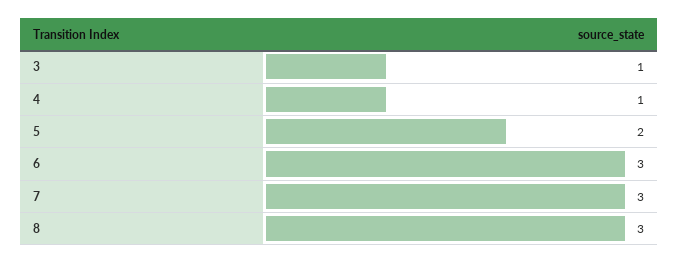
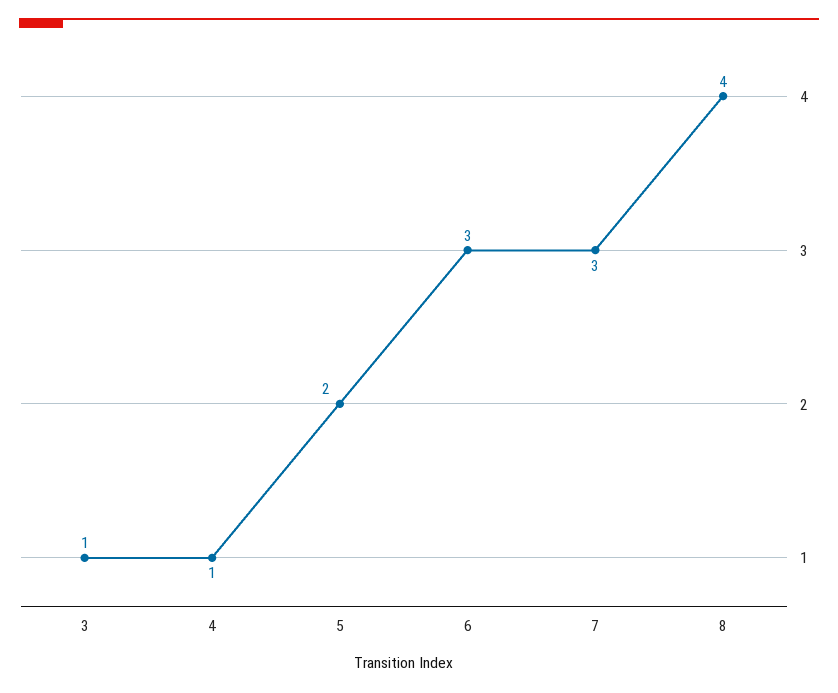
8: 3 -> 4

